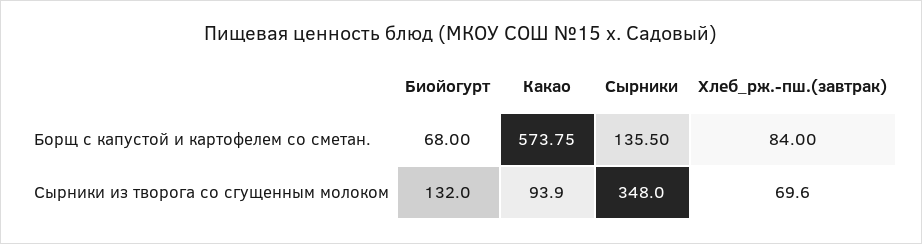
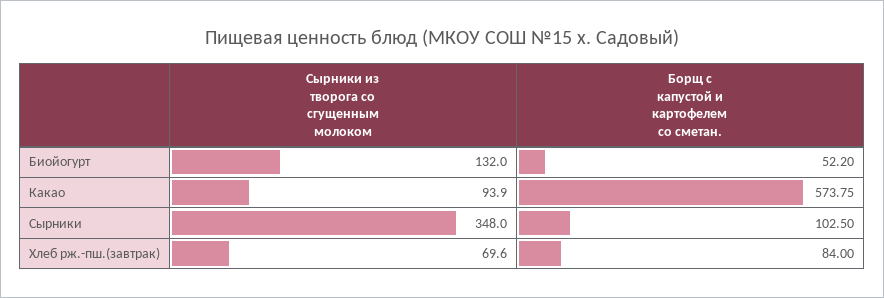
Биойогурт, Борщ с капустой и картофелем со сметан.: 68 -> 52.2
Сырники, Борщ с капустой и картофелем со сметан.: 135.5 -> 102.5

